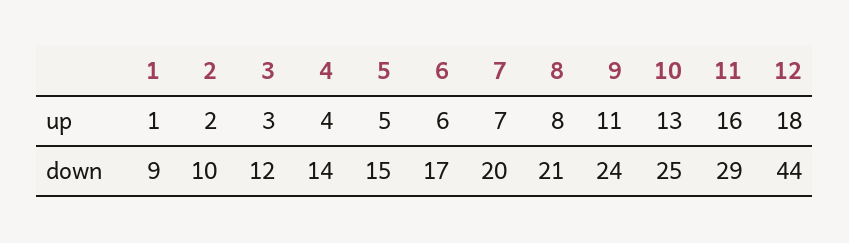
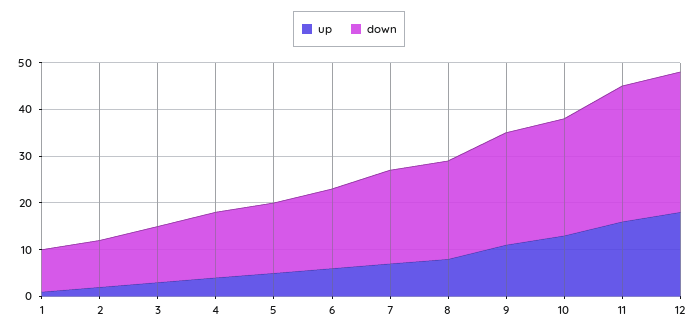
down, 12: 44 -> 30

